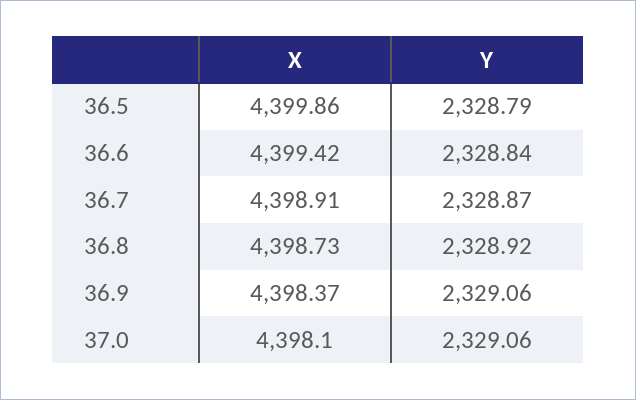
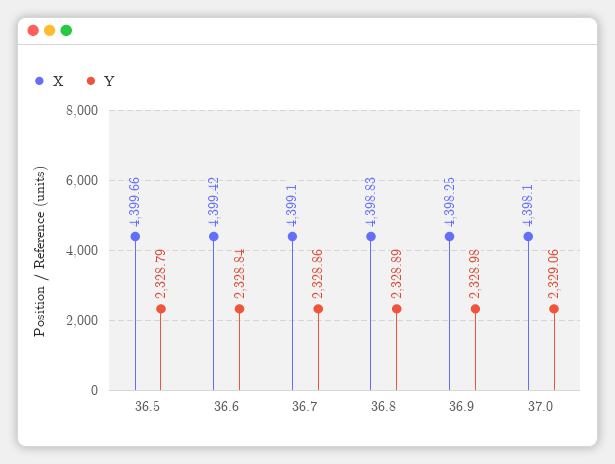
X, 36.5: 4399.86 -> 4399.66
X, 36.7: 4398.91 -> 4399.1
Y, 36.7: 2328.87 -> 2328.86
X, 36.8: 4398.73 -> 4398.83
Y, 36.8: 2328.92 -> 2328.89
X, 36.9: 4398.37 -> 4398.25
Y, 36.9: 2329.06 -> 2328.98

